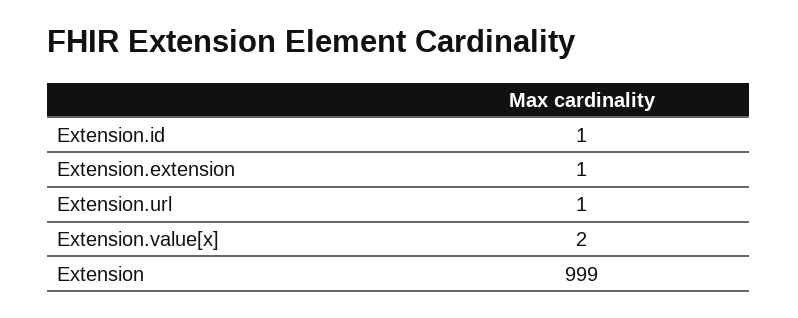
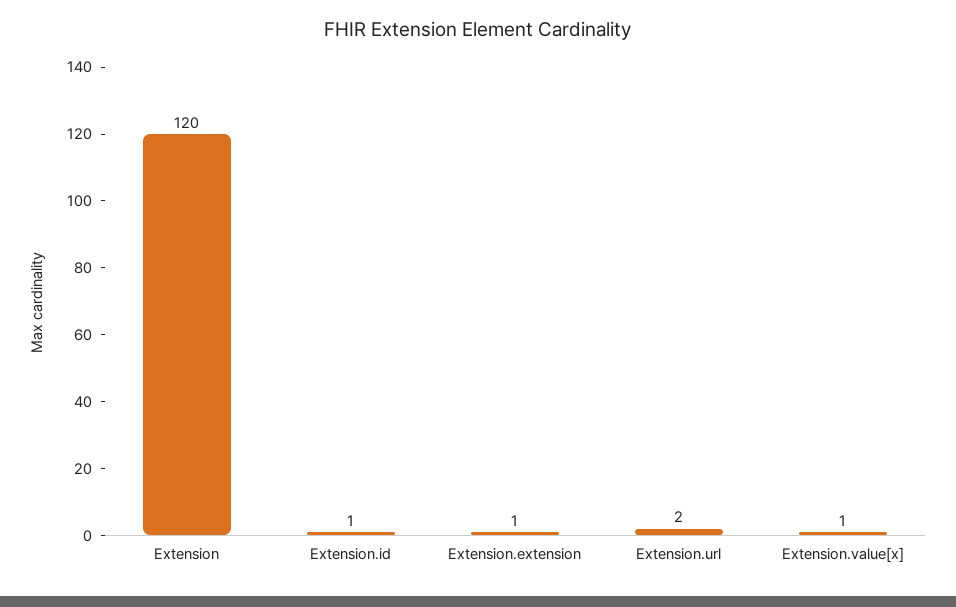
Extension.url: 1 -> 2
Extension.value[x]: 2 -> 1
Extension: 999 -> 120

